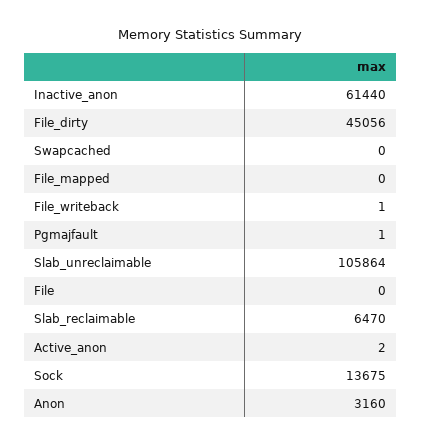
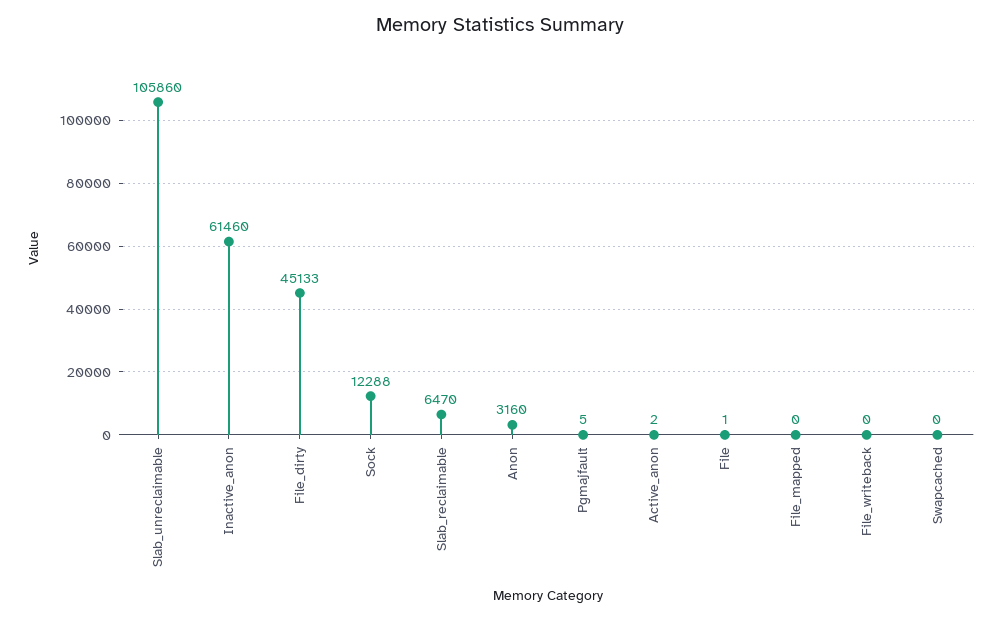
Inactive_anon: 61440 -> 61460
File_dirty: 45056 -> 45133
File_writeback: 1 -> 0
Pgmajfault: 1 -> 5
Slab_unreclaimable: 105864 -> 105860
File: 0 -> 1
Sock: 13675 -> 12288

